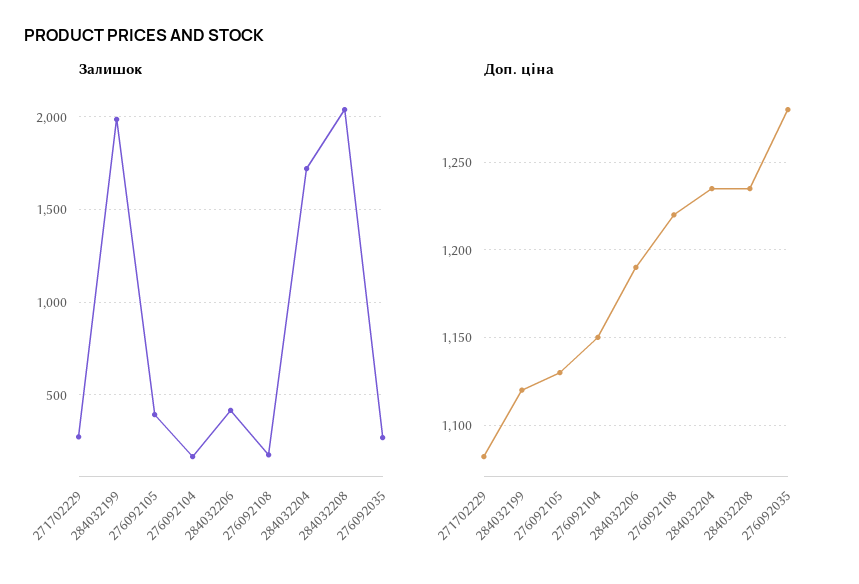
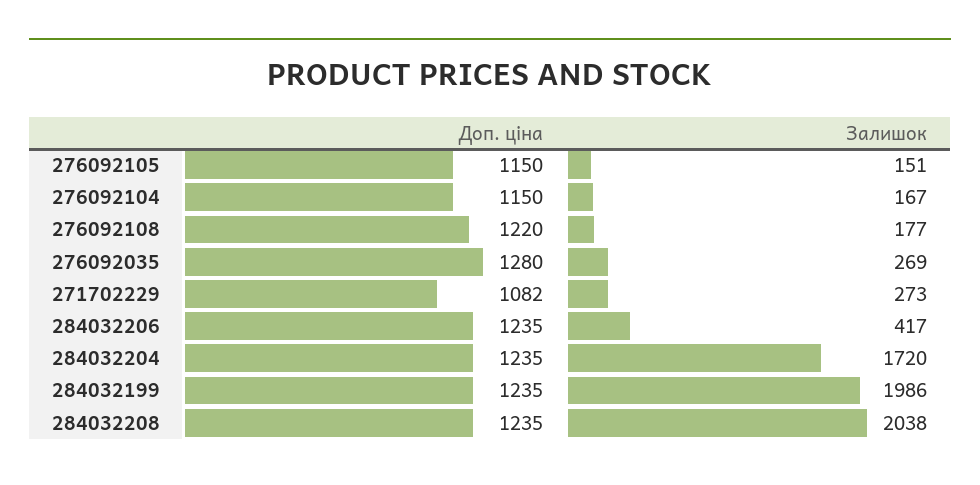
Залишок, 276092105: 400 -> 151
Доп. ціна, 284032199: 1120 -> 1235
Доп. ціна, 276092105: 1130 -> 1150
Доп. ціна, 284032206: 1190 -> 1235

